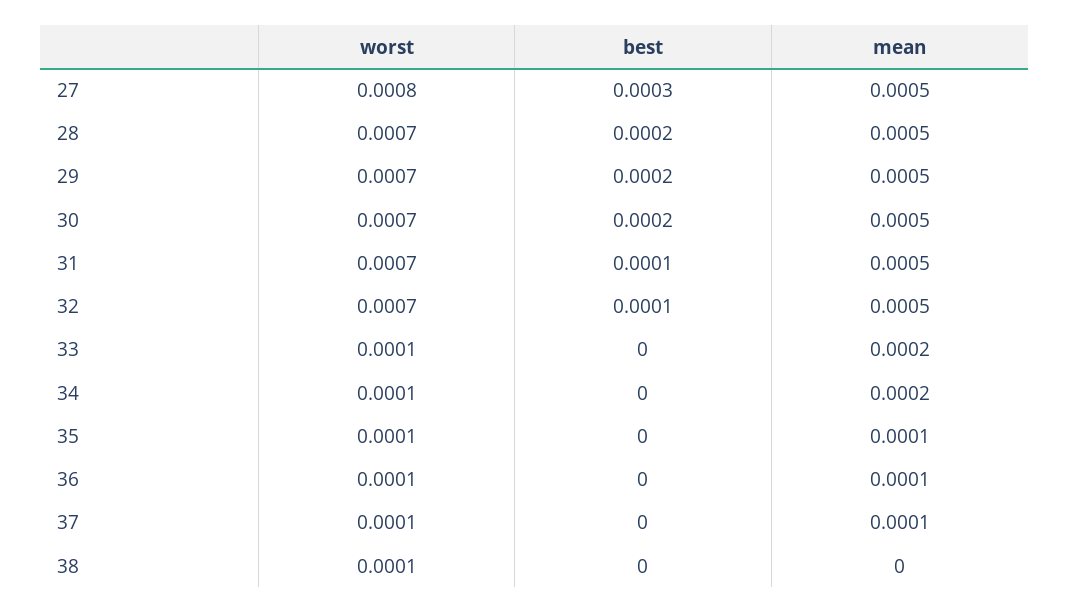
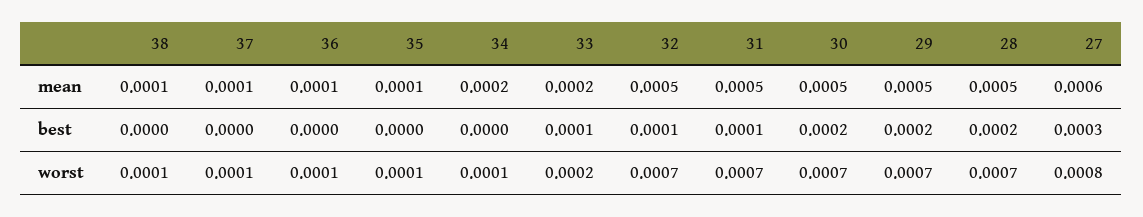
mean, 27: 0.0005 -> 0.0006
worst, 33: 0.0001 -> 0.0002
best, 33: 0 -> 0.0001
mean, 38: 0 -> 0.0001

